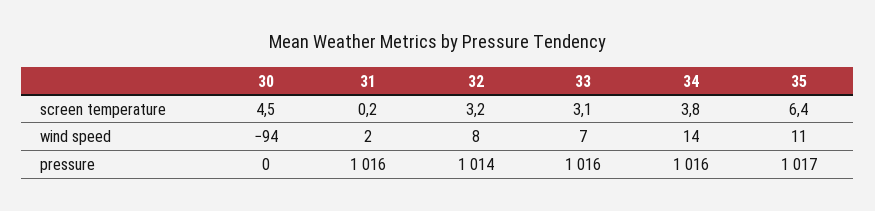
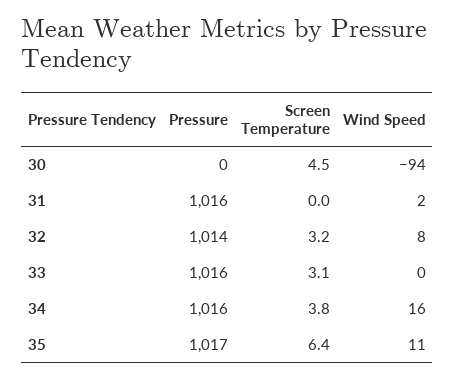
31, screen temperature: 0.2 -> 0
33, wind speed: 7 -> 0
34, wind speed: 14 -> 16

